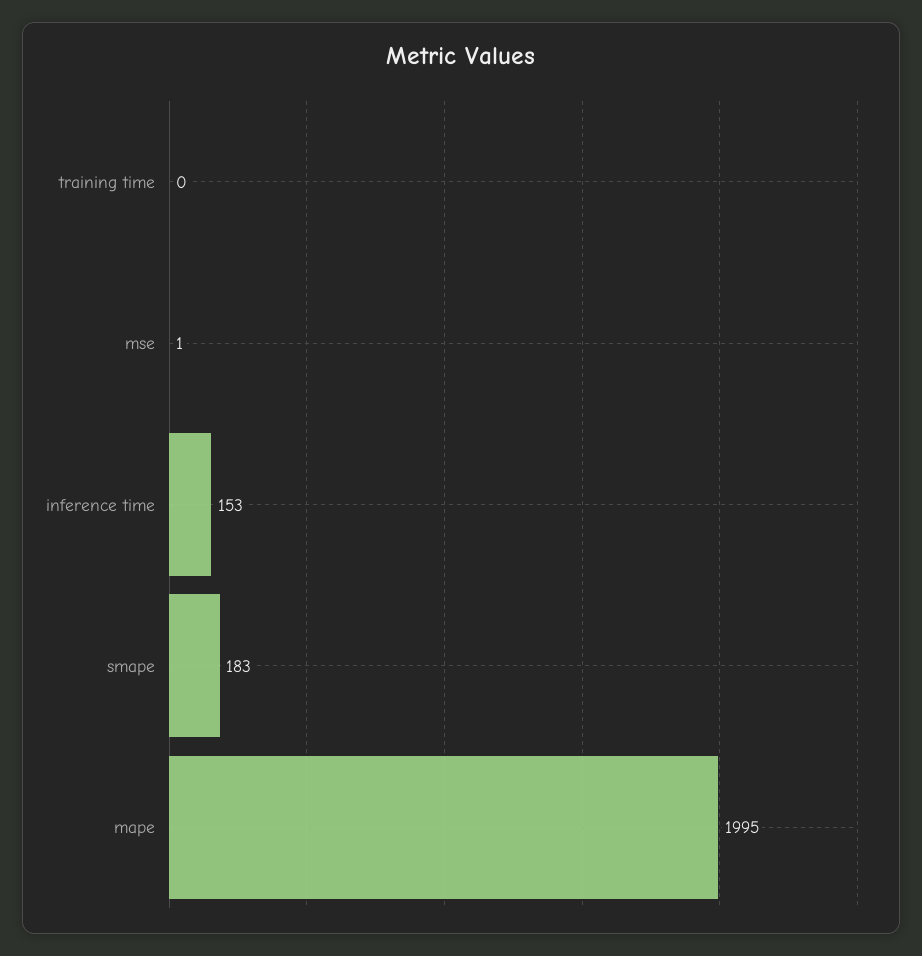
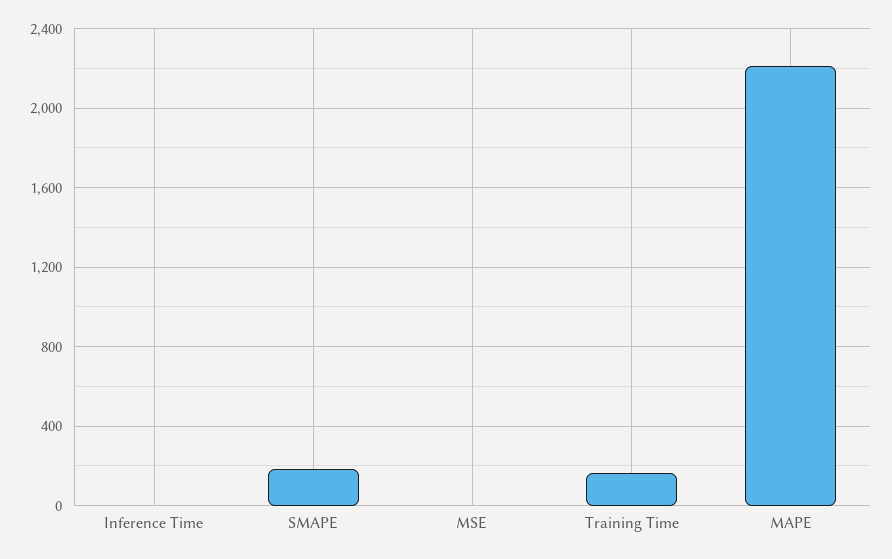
training time: 0 -> 150
inference time: 153 -> 0
mape: 1995 -> 2200

